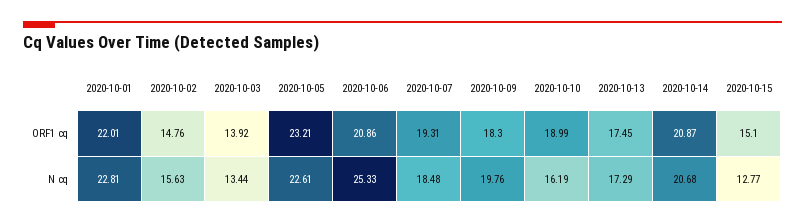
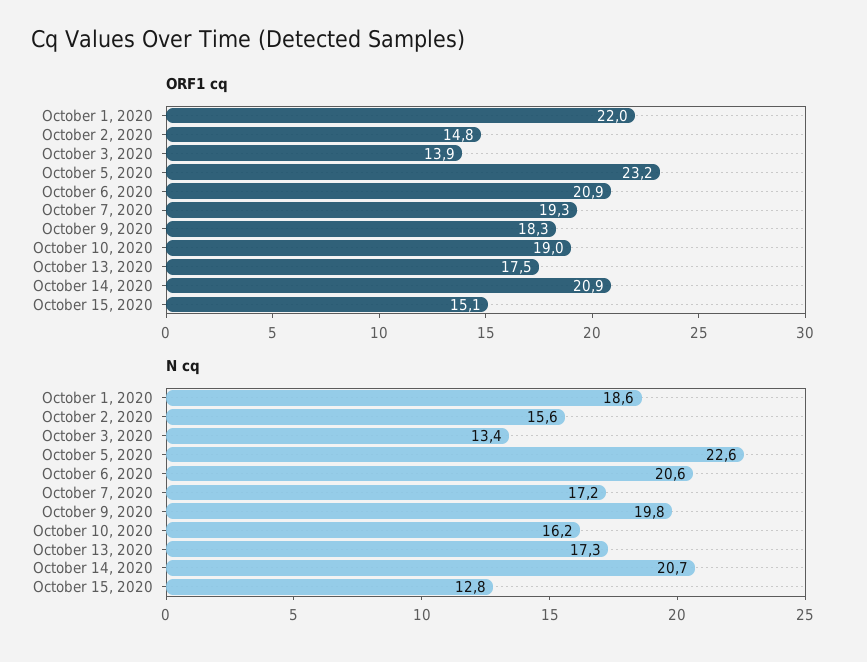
N cq, 2020-10-01: 22.81 -> 18.6
N cq, 2020-10-06: 25.33 -> 20.6
N cq, 2020-10-07: 18.48 -> 17.2

